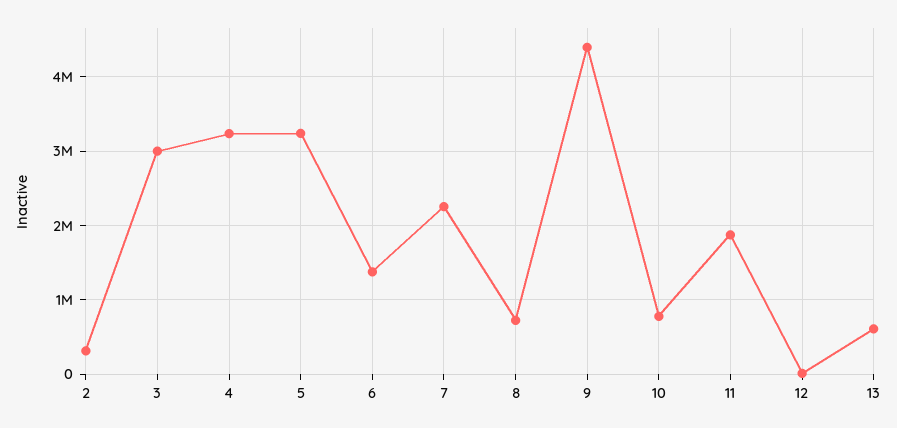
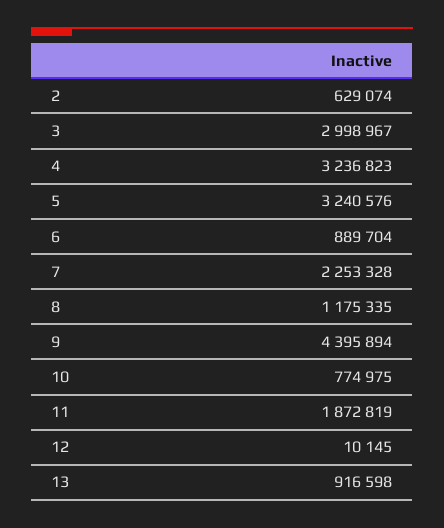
2: 300000 -> 629074
6: 1400000 -> 889704
8: 700000 -> 1175335
13: 600000 -> 916598

